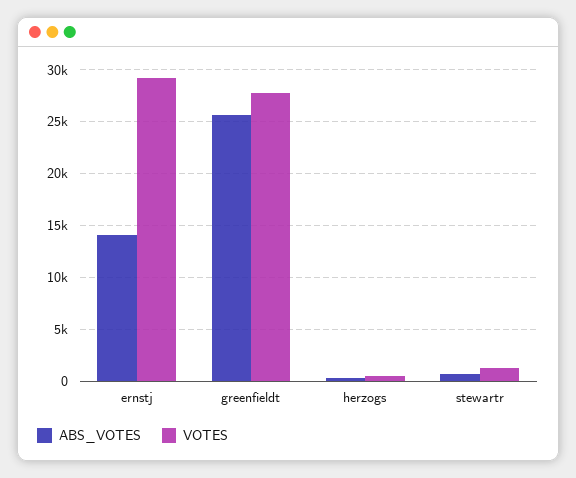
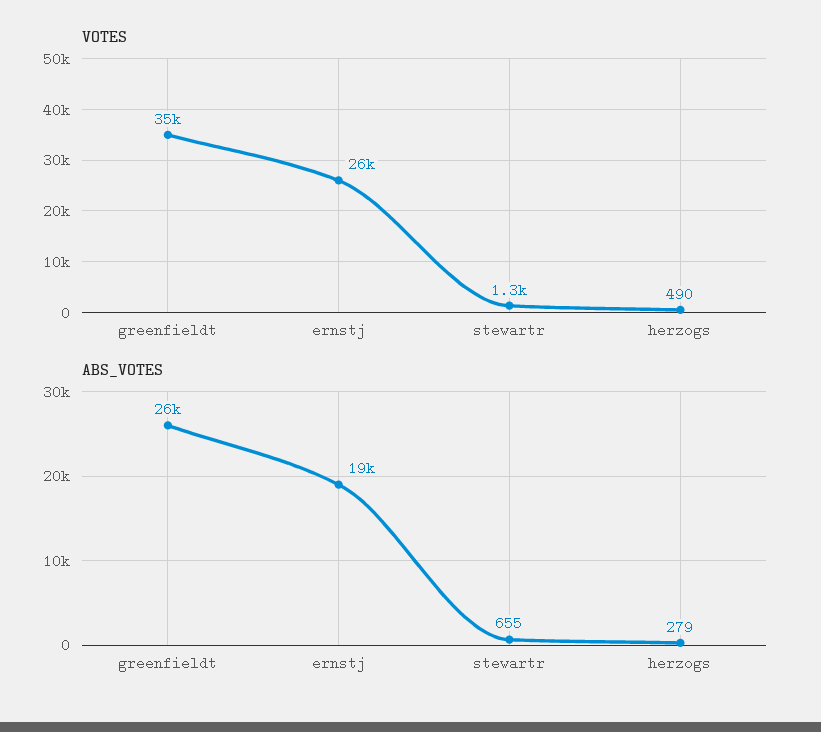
ABS_VOTES, ernstj: 14000 -> 19000
VOTES, ernstj: 29000 -> 26000
VOTES, greenfieldt: 28000 -> 35000

